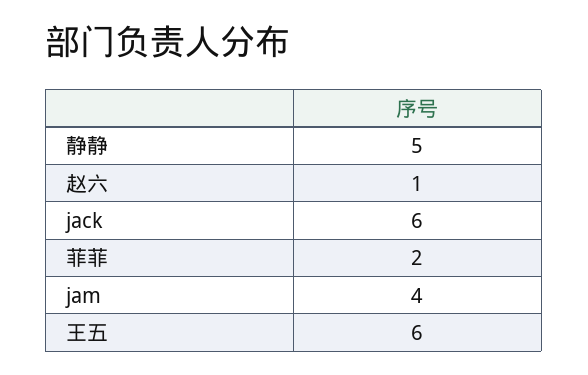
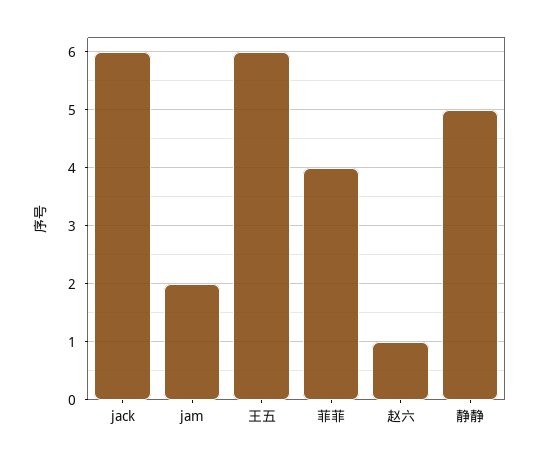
菲菲: 2 -> 4
jam: 4 -> 2

